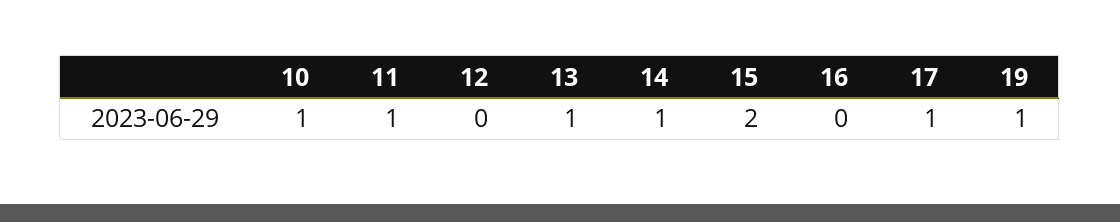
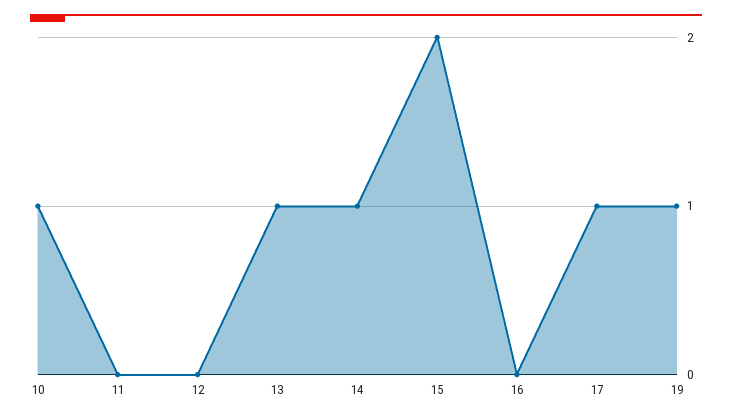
11: 1 -> 0

